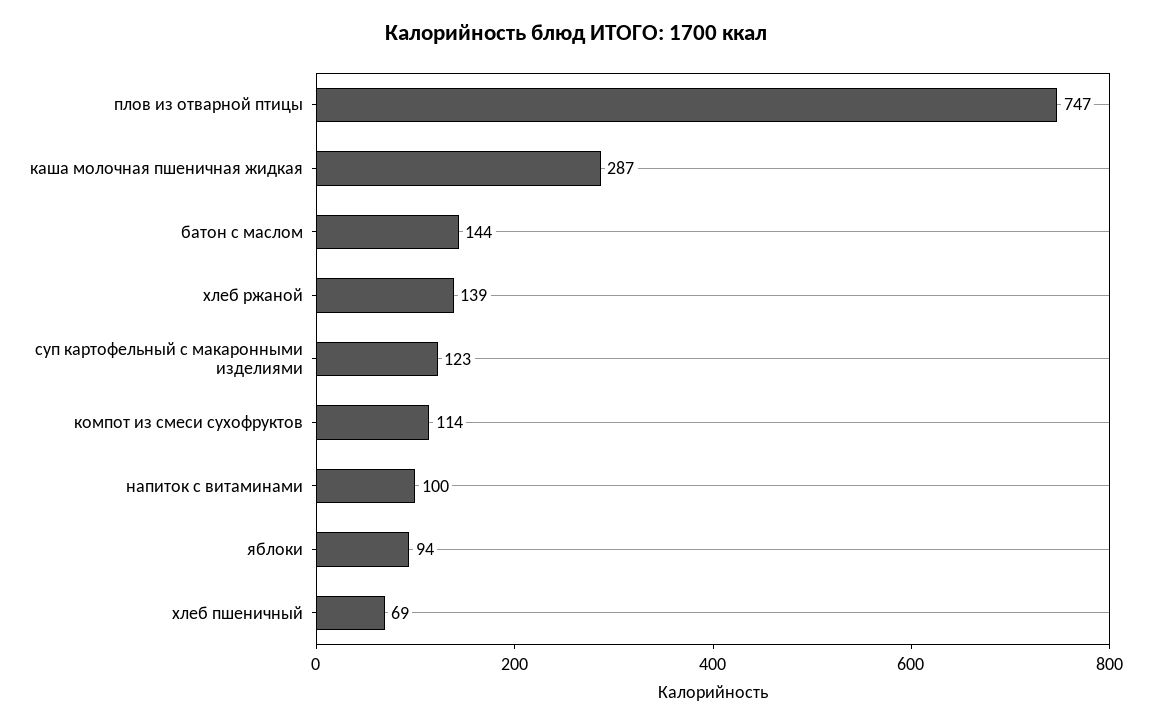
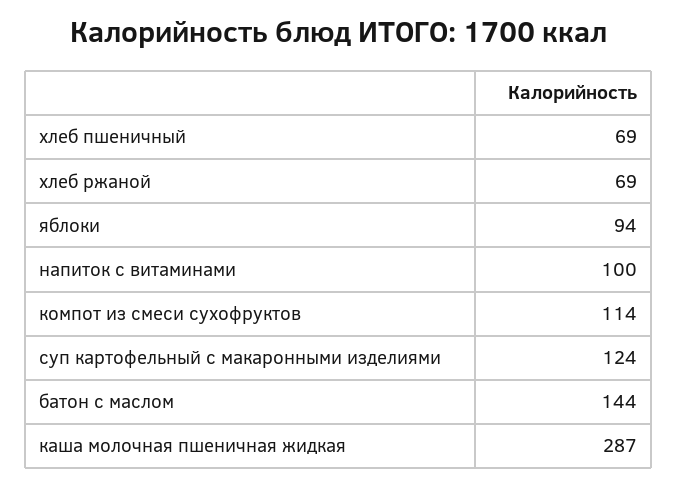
плов из отварной птицы: 747 -> none
хлеб ржаной: 139 -> 69
суп картофельный с макаронными изделиями: 123 -> 124

